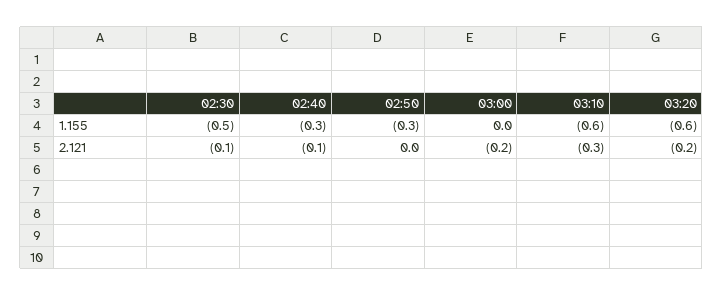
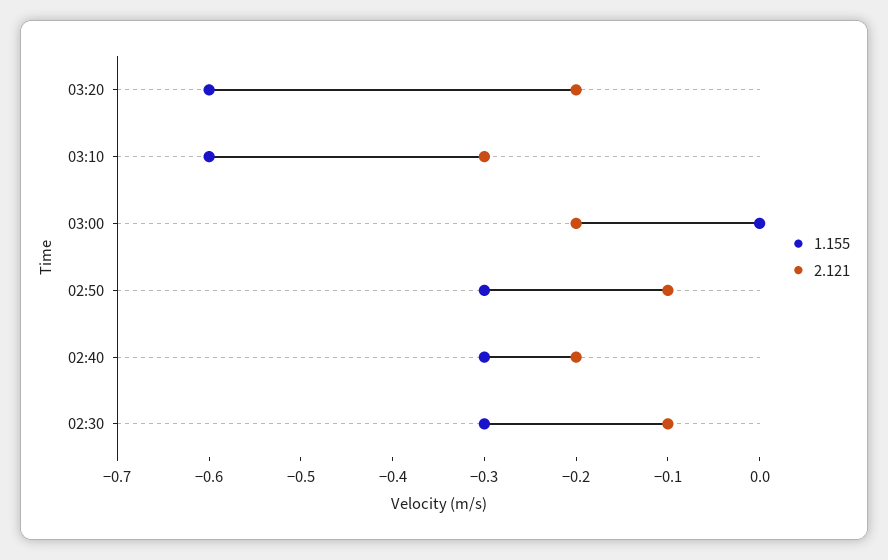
1.155, 02:30: -0.5 -> -0.3
2.121, 02:40: -0.1 -> -0.2
2.121, 02:50: 0 -> -0.1

